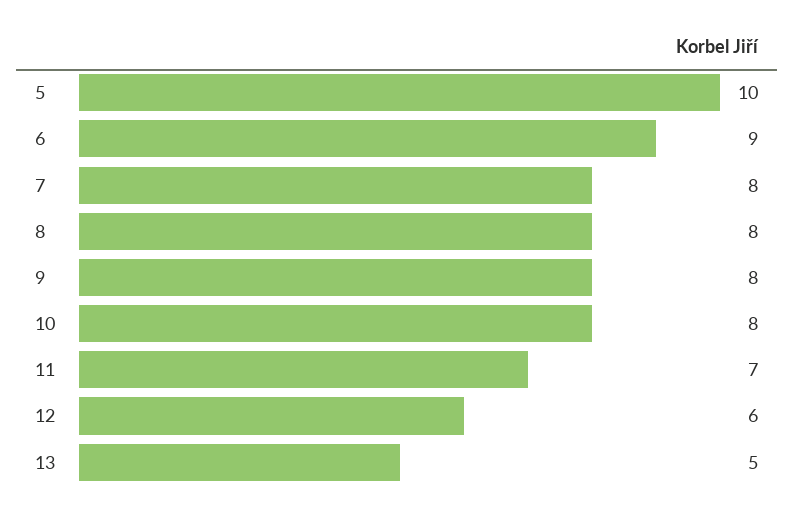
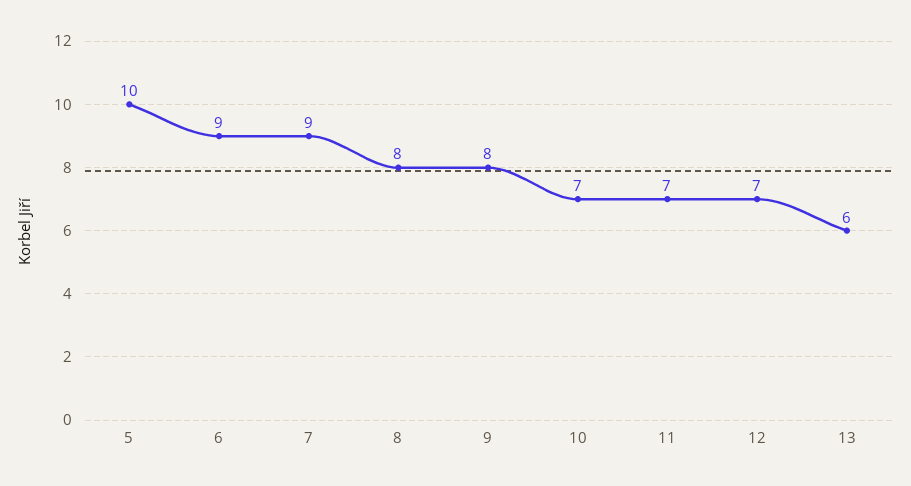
7: 8 -> 9
10: 8 -> 7
12: 6 -> 7
13: 5 -> 6

